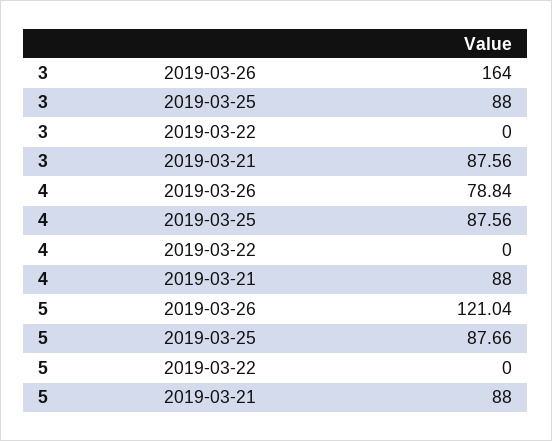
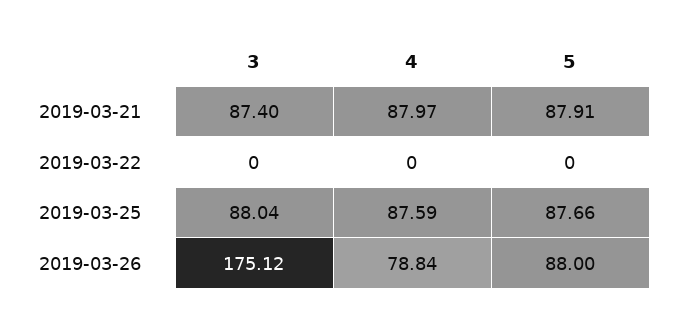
3, 2019-03-26: 164 -> 175.12
3, 2019-03-25: 88 -> 88.04
3, 2019-03-21: 87.56 -> 87.4
4, 2019-03-25: 87.56 -> 87.59
4, 2019-03-21: 88 -> 87.97
5, 2019-03-26: 121.04 -> 88
5, 2019-03-21: 88 -> 87.91

